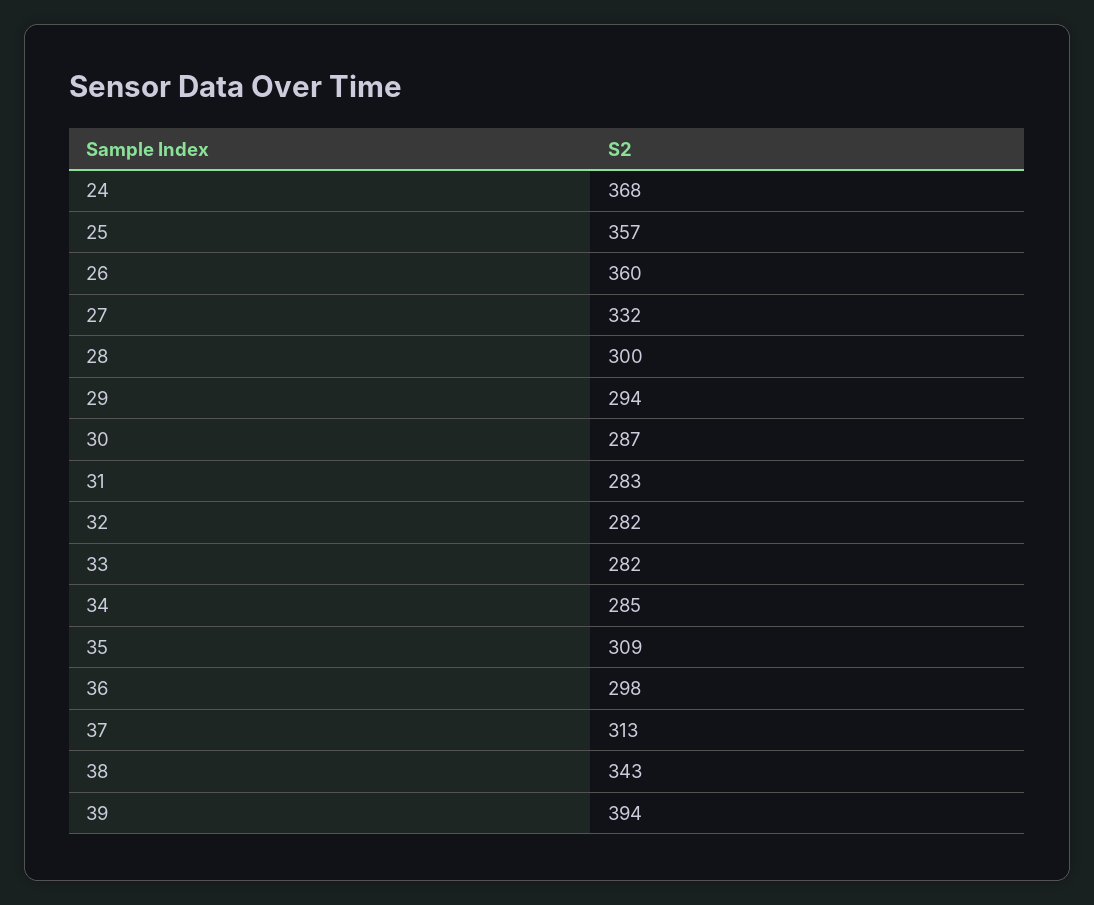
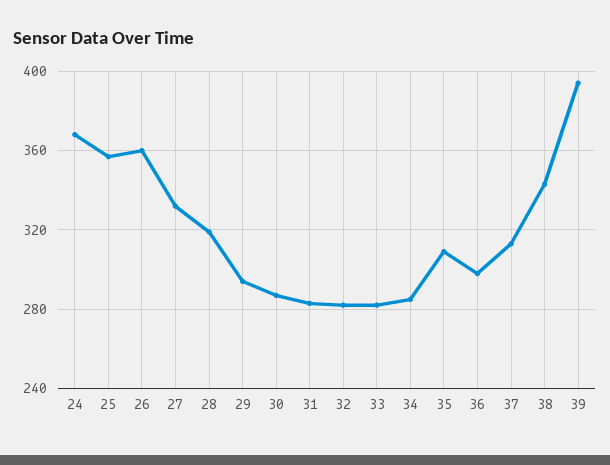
28: 300 -> 320

